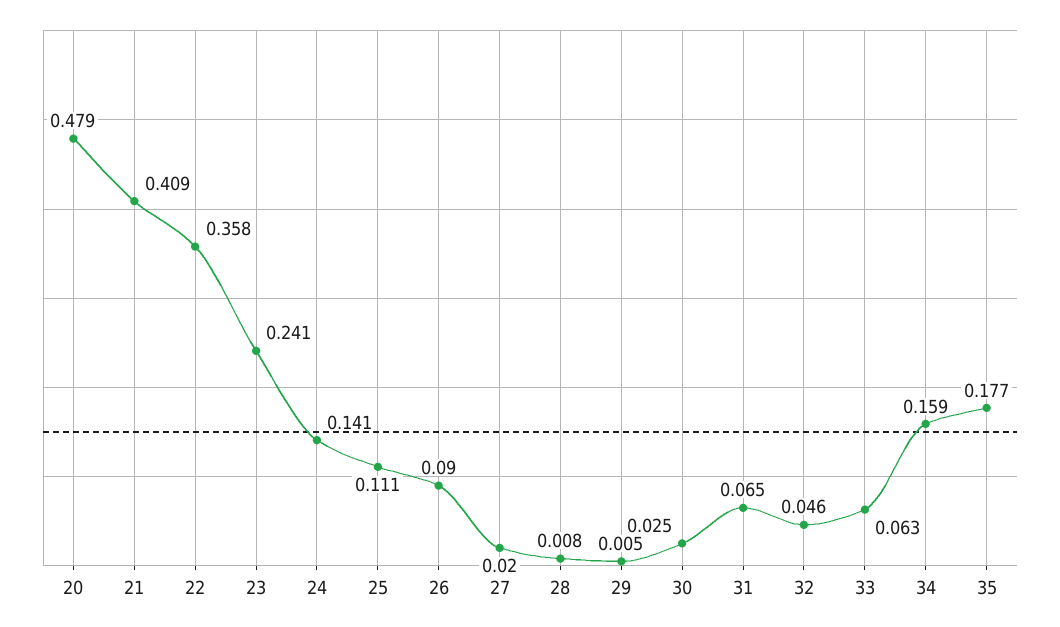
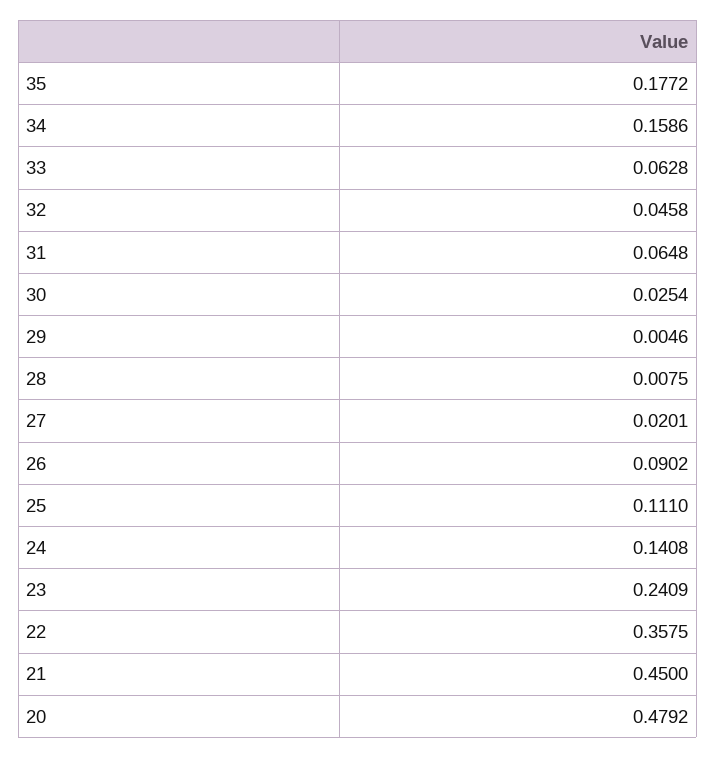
21: 0.409 -> 0.45

